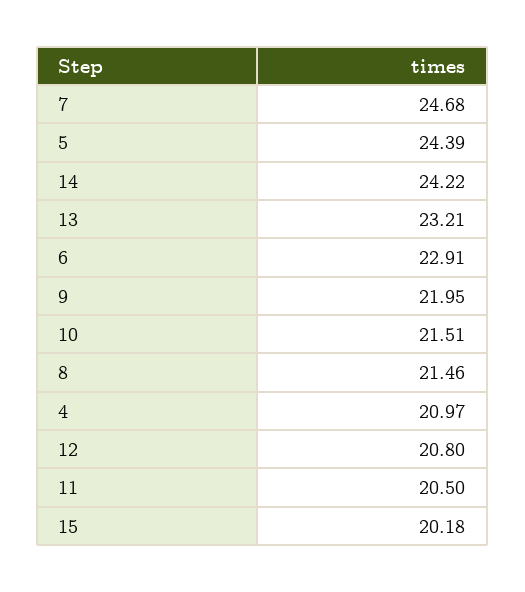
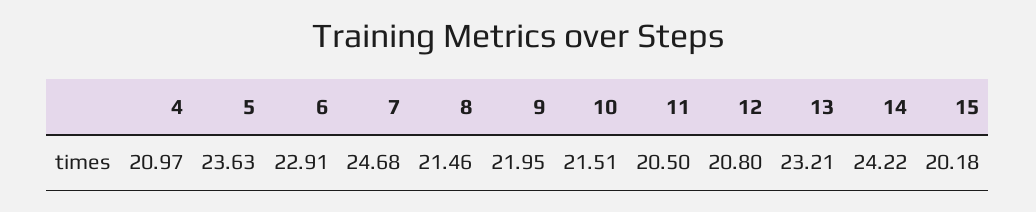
5: 24.39 -> 23.63

